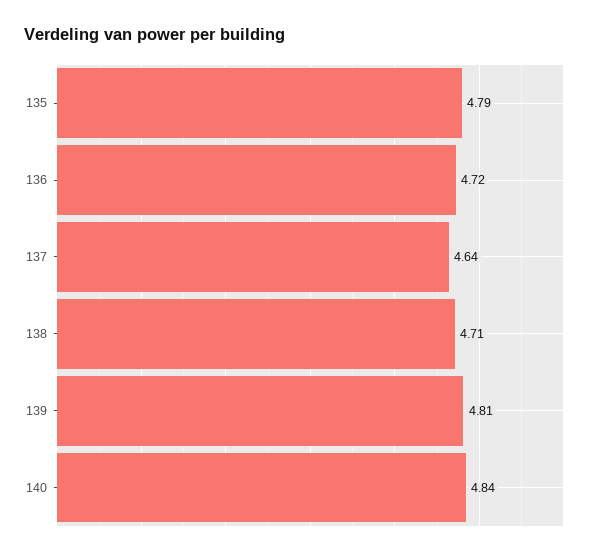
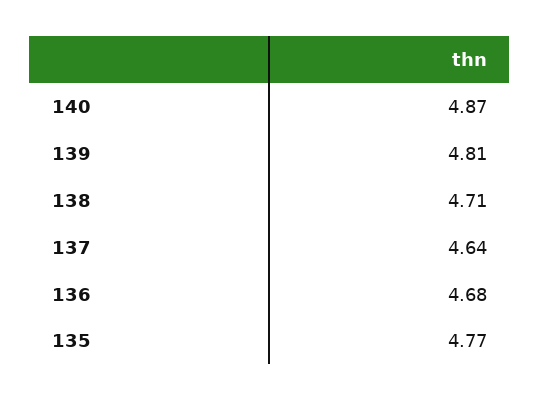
135: 4.79 -> 4.77
136: 4.72 -> 4.68
140: 4.84 -> 4.87

